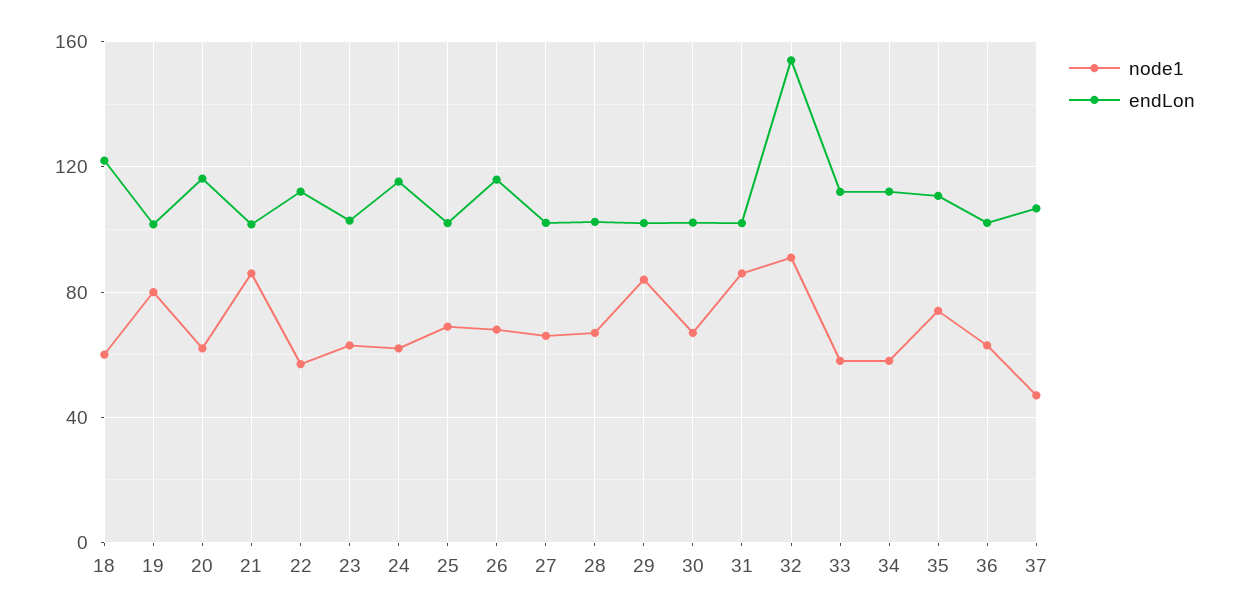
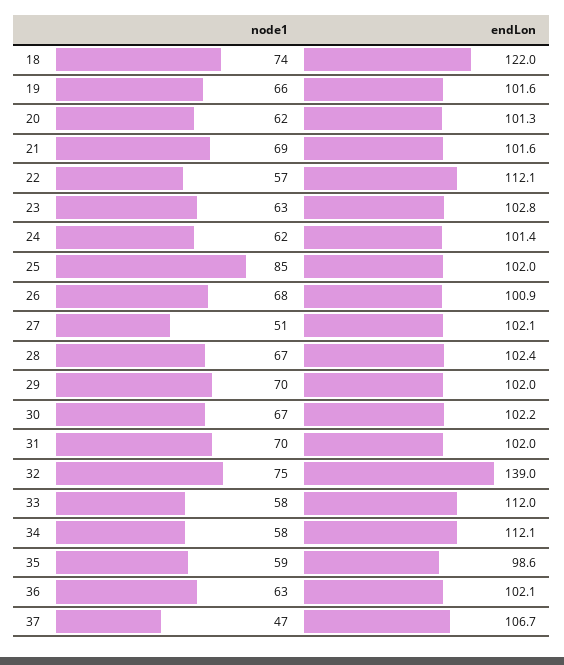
node1, 18: 60 -> 74
node1, 19: 80 -> 66
endLon, 20: 115 -> 101.3
node1, 21: 85 -> 69
endLon, 24: 115 -> 101.4
node1, 25: 70 -> 85
endLon, 26: 115 -> 100.9
node1, 27: 65 -> 51
node1, 29: 85 -> 70
node1, 31: 85 -> 70
node1, 32: 90 -> 75
endLon, 32: 155 -> 139
node1, 35: 75 -> 59
endLon, 35: 110 -> 98.6

